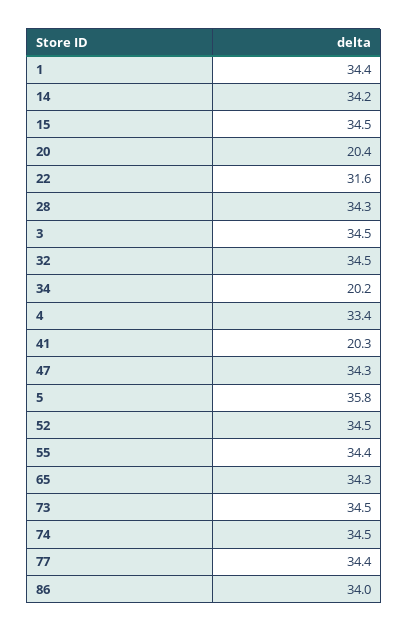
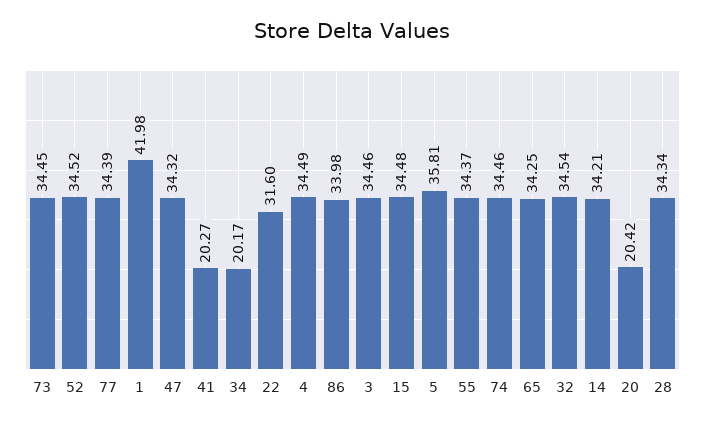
1: 34.4 -> 41.98
4: 33.4 -> 34.49

